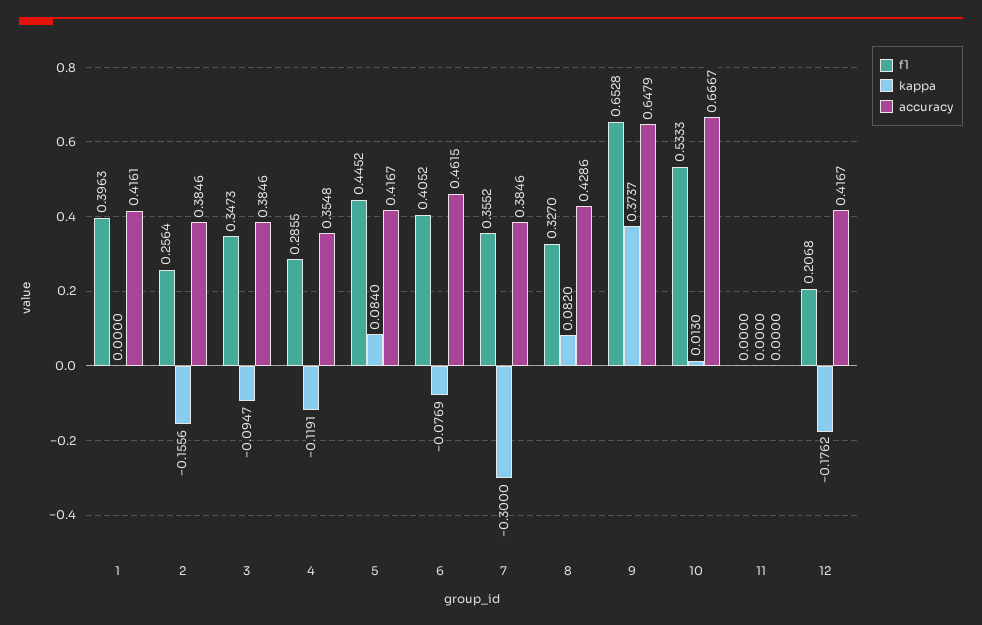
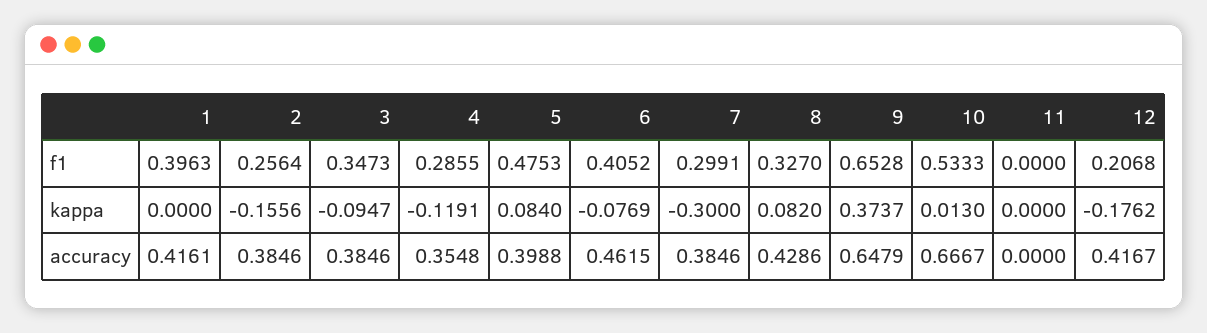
f1, 5: 0.4452 -> 0.4753
accuracy, 5: 0.4167 -> 0.3988
f1, 7: 0.3552 -> 0.2991

